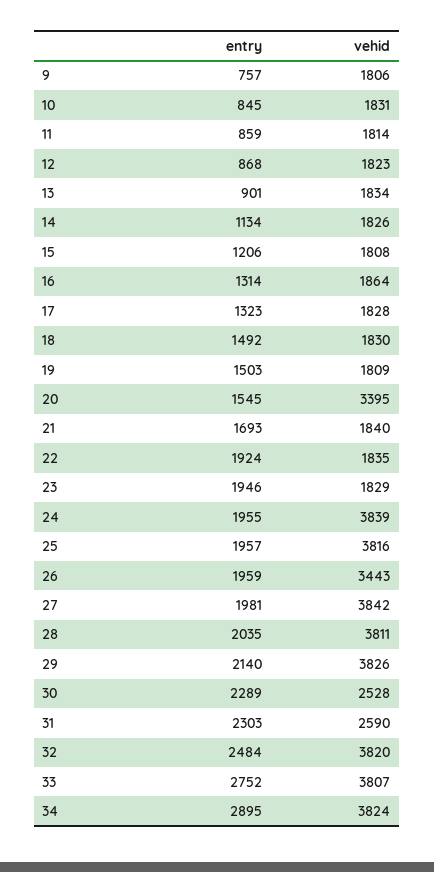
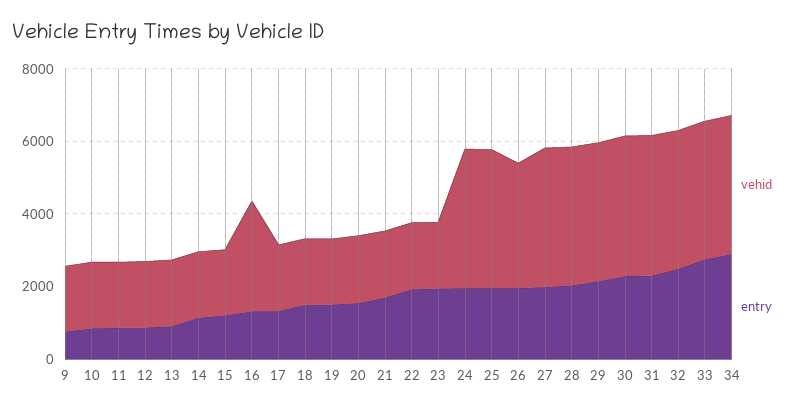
vehid, 16: 1864 -> 3000
vehid, 20: 3395 -> 2000
vehid, 30: 2528 -> 4000
vehid, 31: 2590 -> 4000

